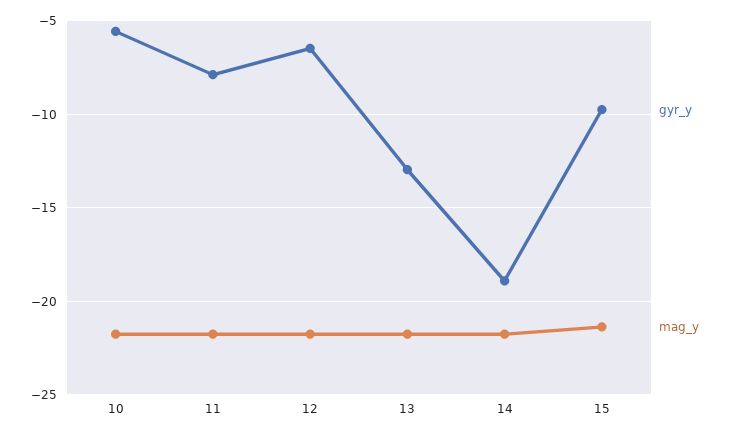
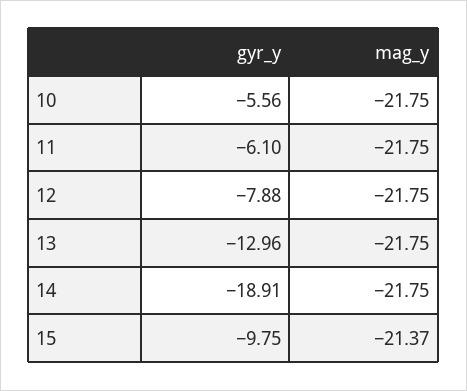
gyr_y, 11: -8 -> -6.1
gyr_y, 12: -6.5 -> -7.88

